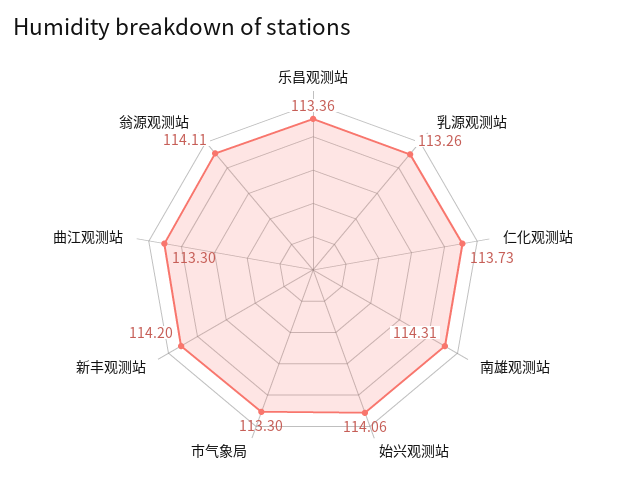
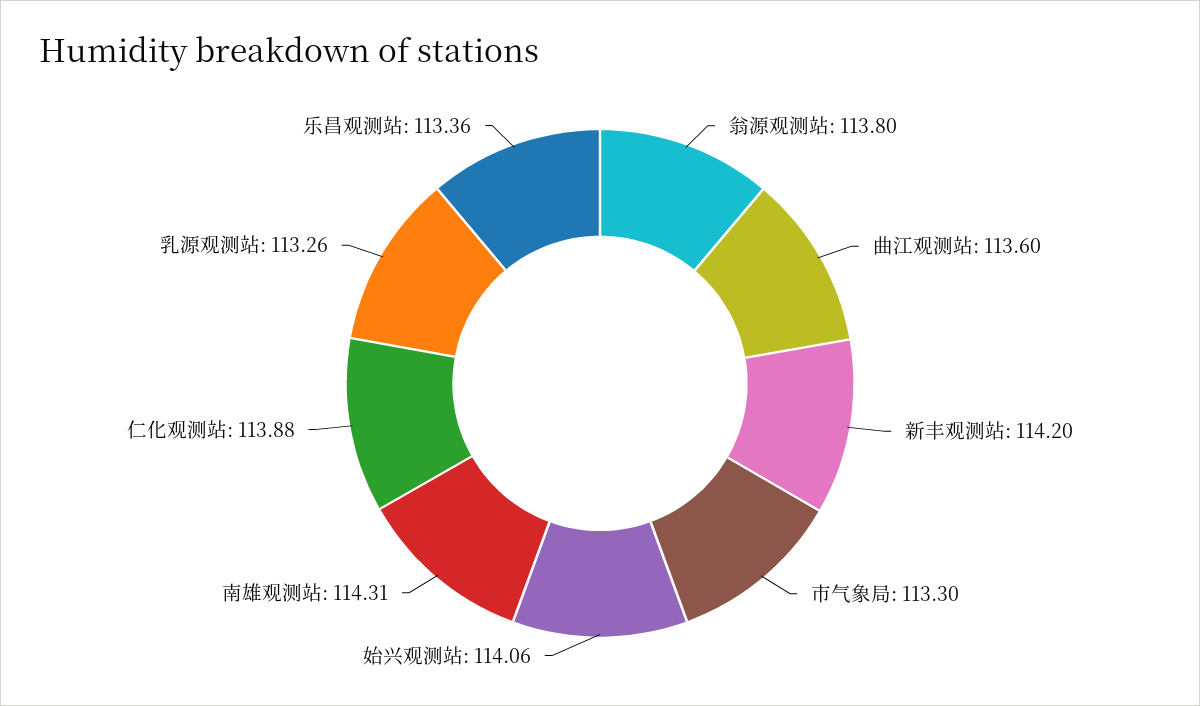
仁化观测站: 113.73 -> 113.88
曲江观测站: 113.3 -> 113.6
翁源观测站: 114.11 -> 113.8

